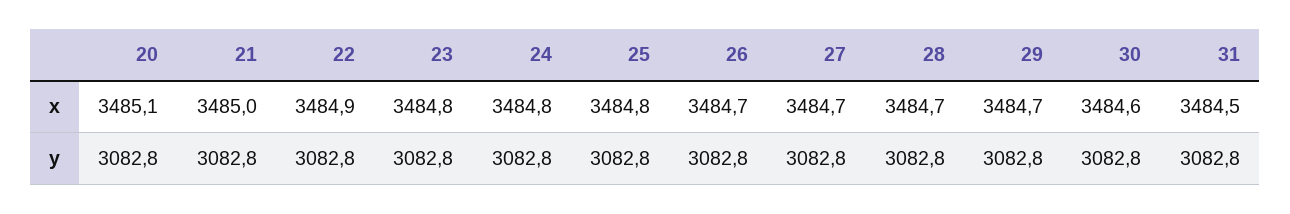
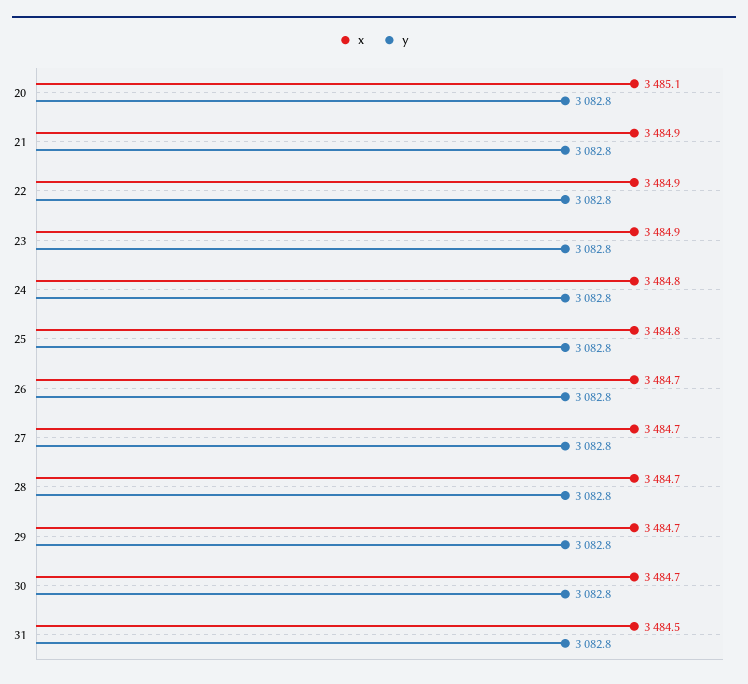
x, 21: 3485 -> 3484.9
x, 23: 3484.8 -> 3484.9
x, 30: 3484.6 -> 3484.7

